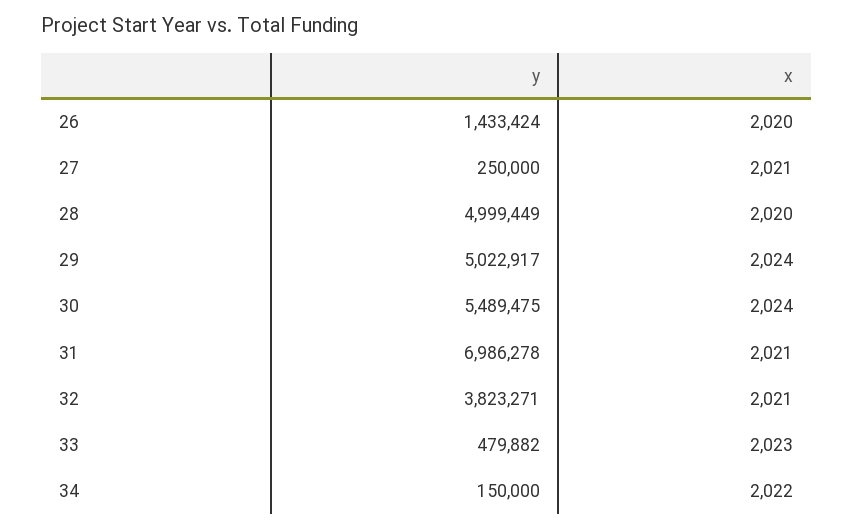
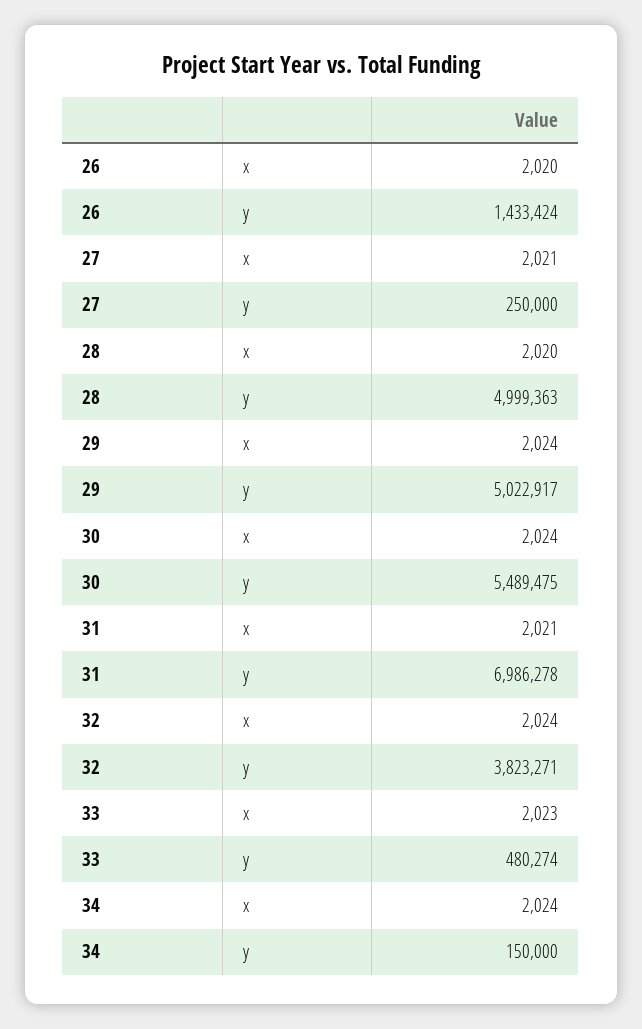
y, 28: 4999449 -> 4999363
x, 32: 2021 -> 2024
y, 33: 479882 -> 480274
x, 34: 2022 -> 2024

